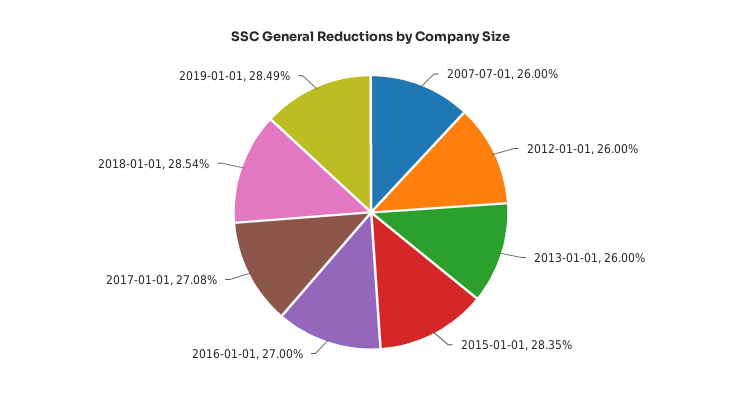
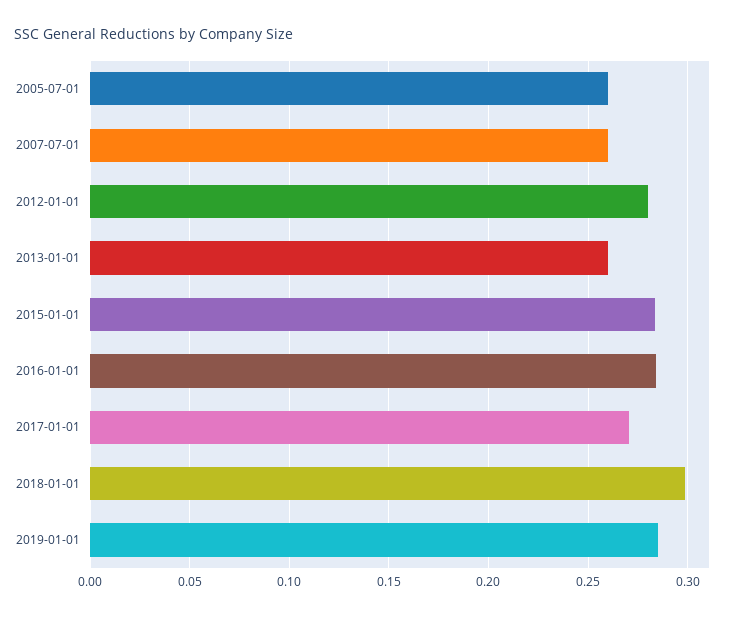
2012-01-01: 0.26 -> 0.28
2016-01-01: 0.27 -> 0.285
2018-01-01: 0.2854 -> 0.3
2005-07-01: none -> 0.26

